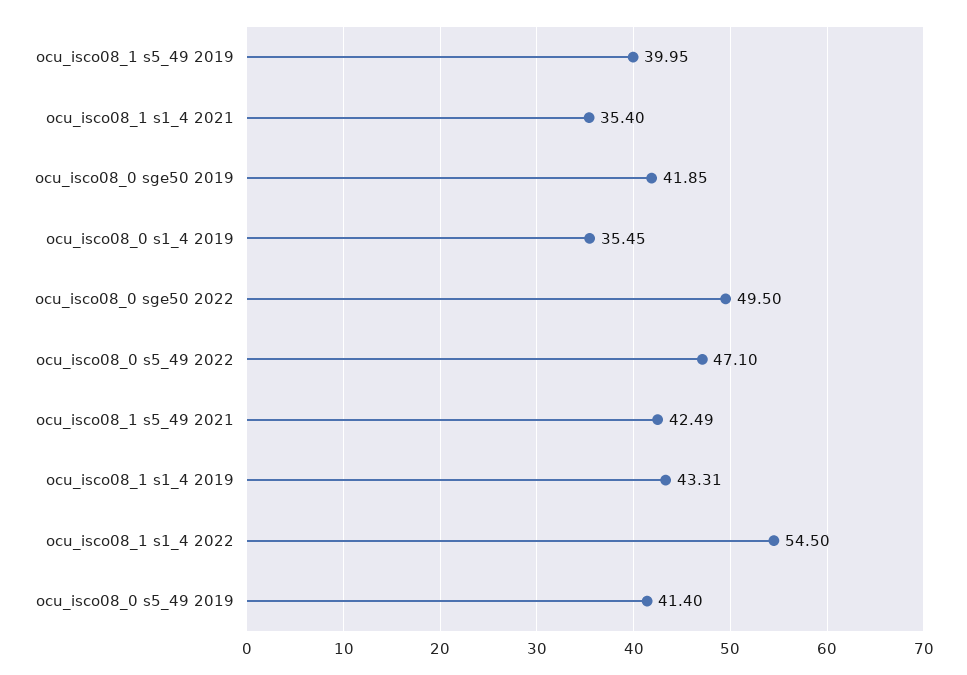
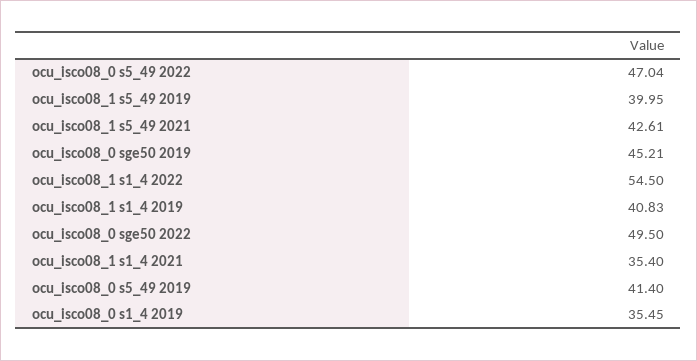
ocu_isco08_0 sge50 2019: 41.85 -> 45.21
ocu_isco08_0 s5_49 2022: 47.1 -> 47.04
ocu_isco08_1 s5_49 2021: 42.49 -> 42.61
ocu_isco08_1 s1_4 2019: 43.31 -> 40.83

